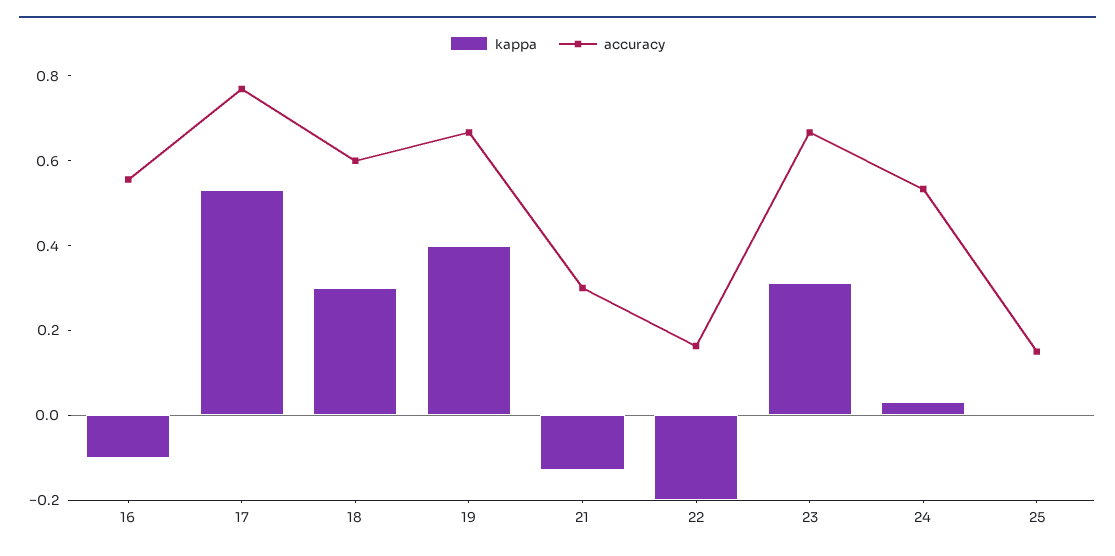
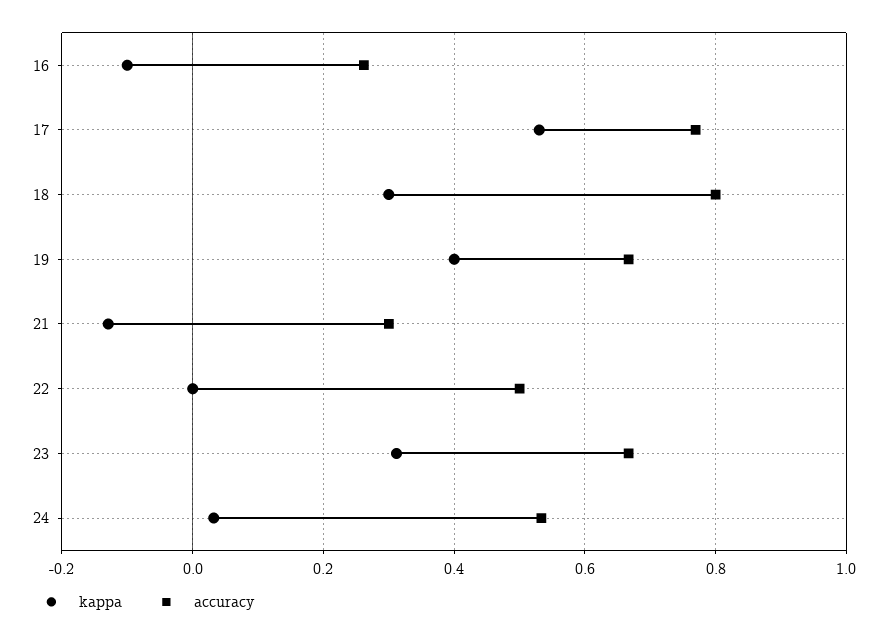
accuracy, 16: 0.55 -> 0.26
accuracy, 18: 0.6 -> 0.8
kappa, 22: -0.2 -> 0
accuracy, 22: 0.15 -> 0.5
kappa, 25: 0 -> none
accuracy, 25: 0.15 -> none

